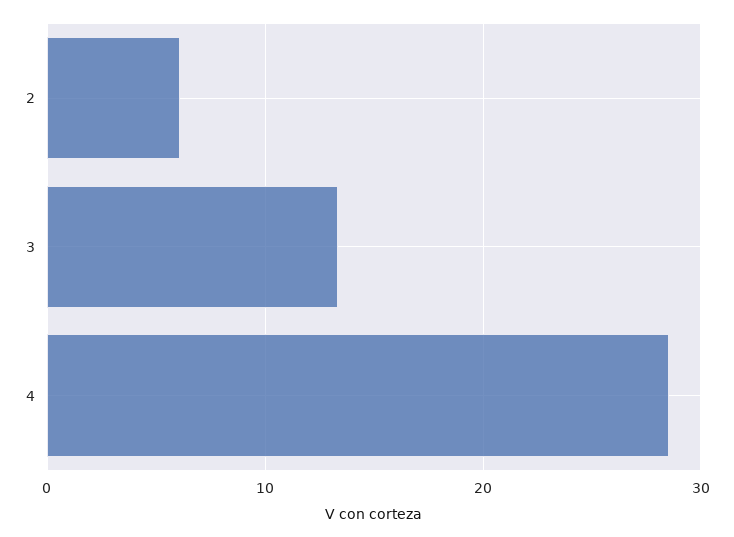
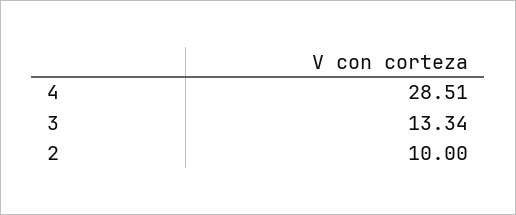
2: 6 -> 10

